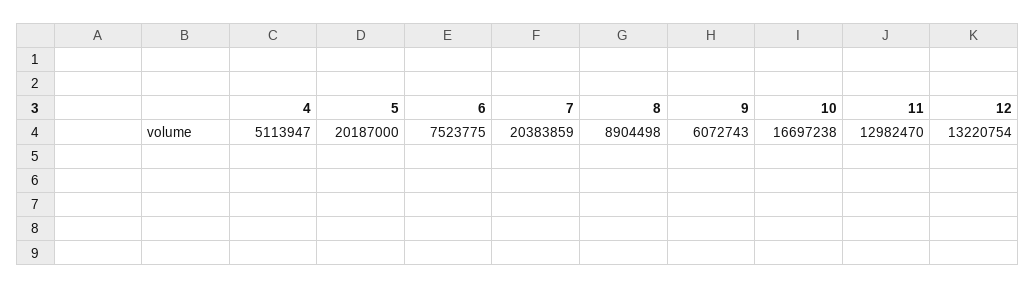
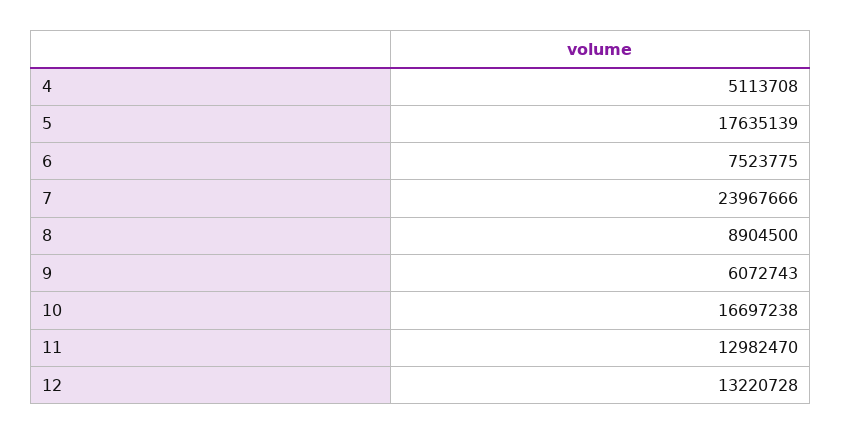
4: 5113947 -> 5113708
5: 20187000 -> 17635139
7: 20383859 -> 23967666
8: 8904498 -> 8904500
12: 13220754 -> 13220728

